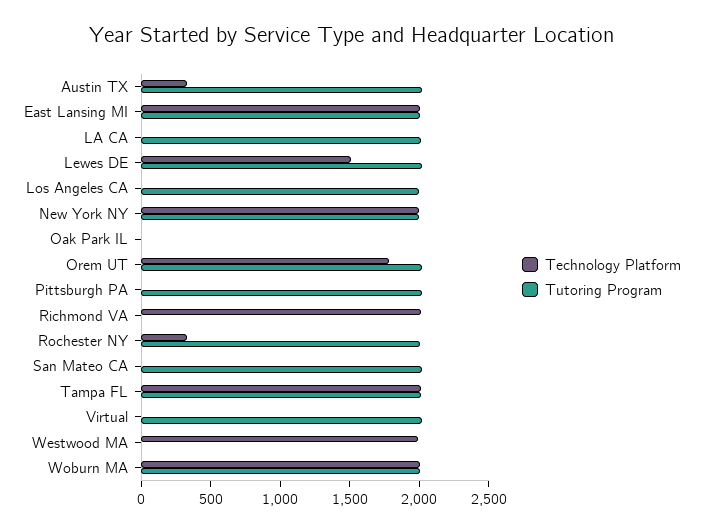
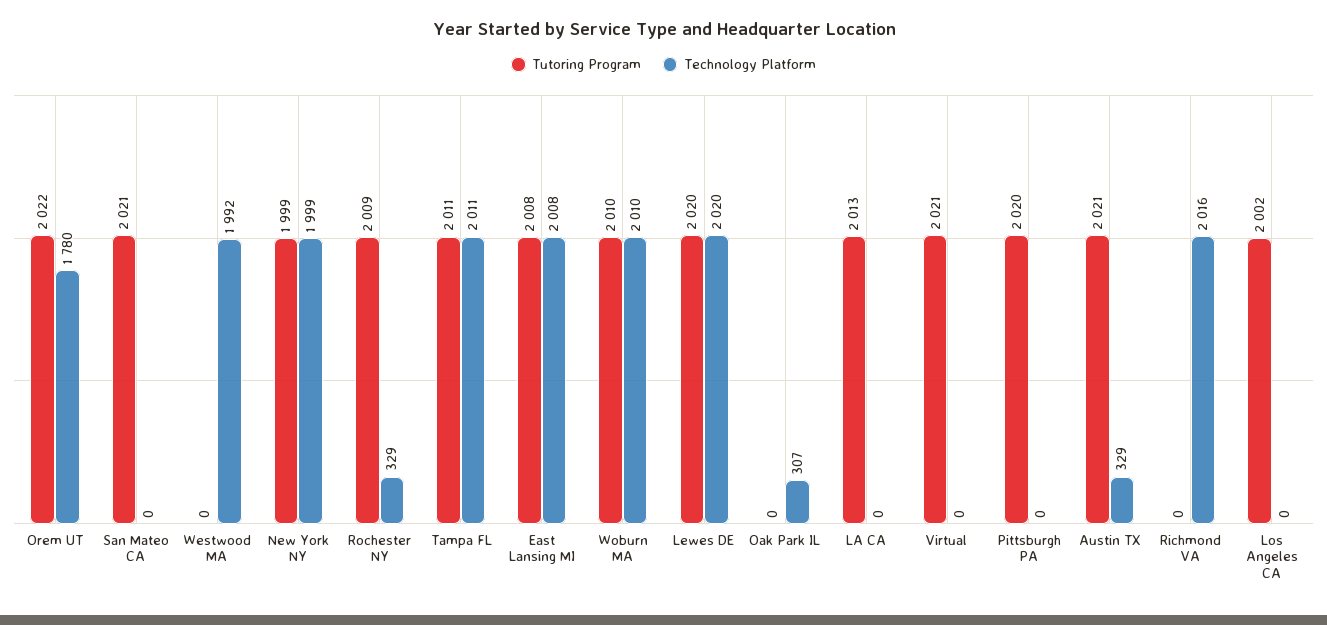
Technology Platform, Lewes DE: 1500 -> 2020
Technology Platform, Oak Park IL: 0 -> 307

